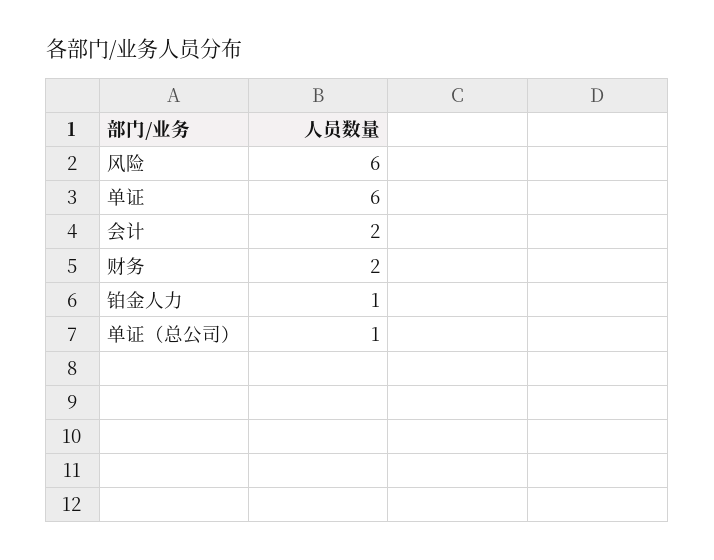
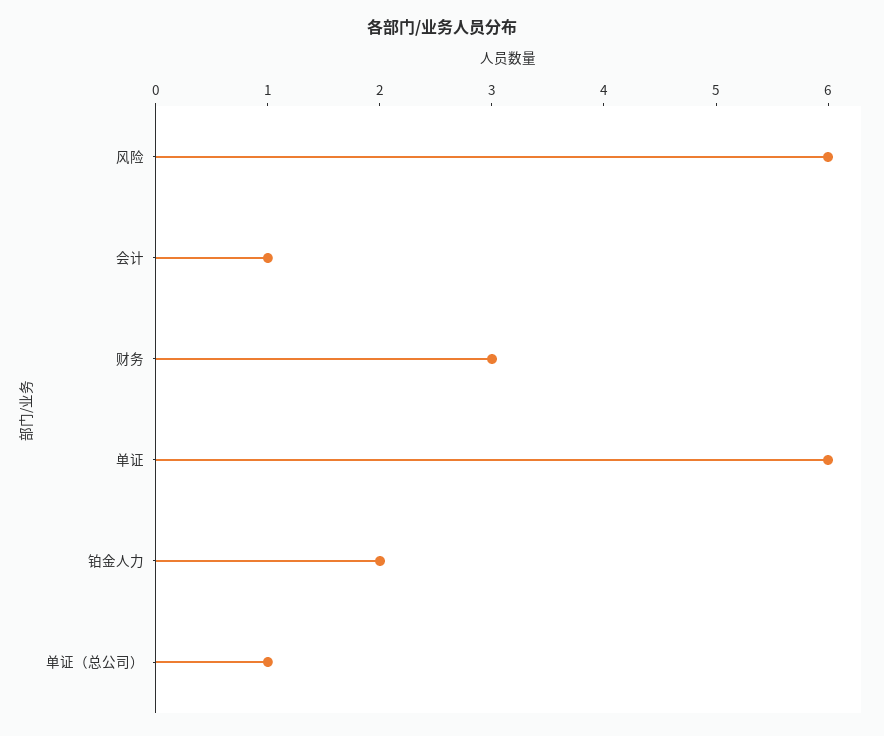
会计: 2 -> 1
财务: 2 -> 3
铂金人力: 1 -> 2

